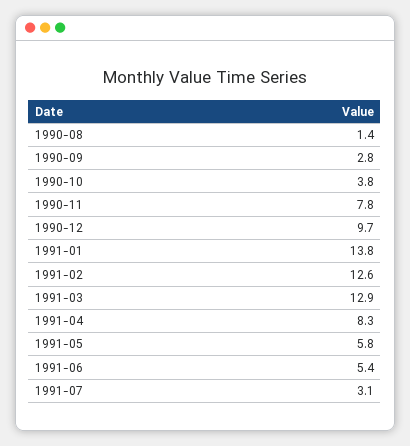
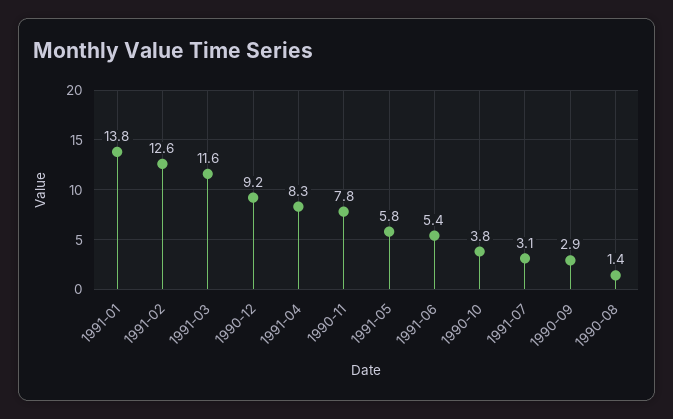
1990-09: 2.8 -> 2.9
1990-12: 9.7 -> 9.2
1991-03: 12.9 -> 11.6

